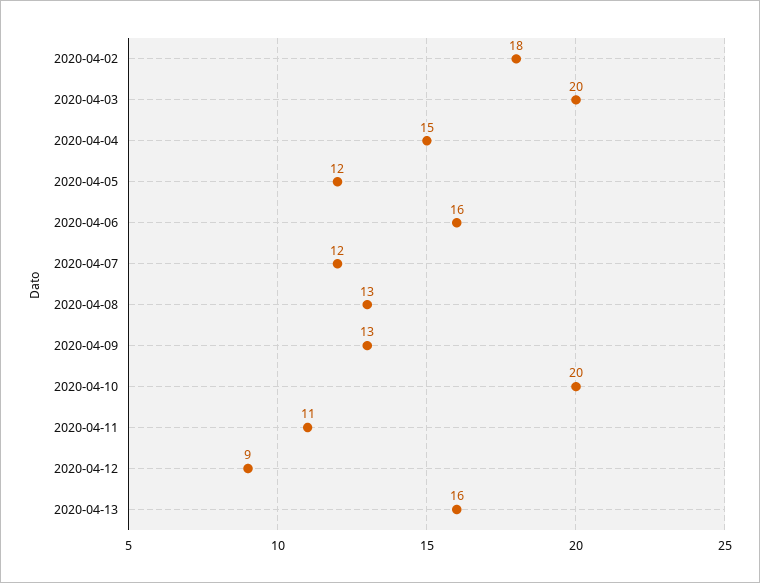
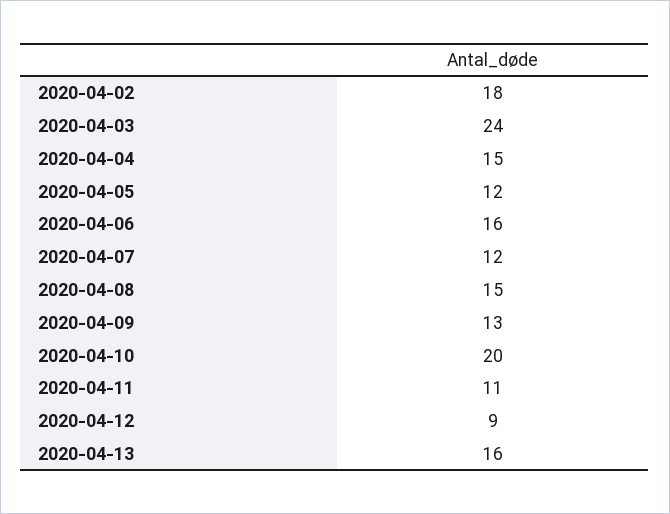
2020-04-03: 20 -> 24
2020-04-08: 13 -> 15

